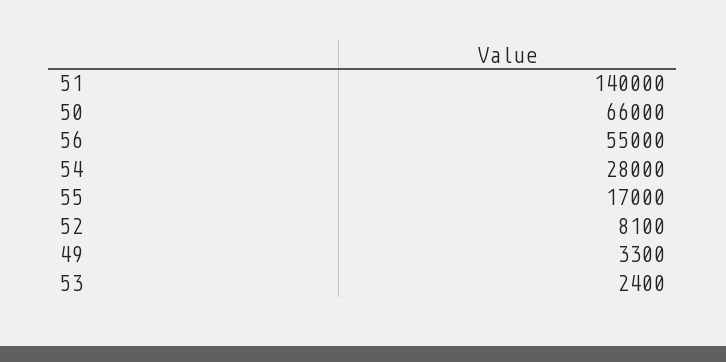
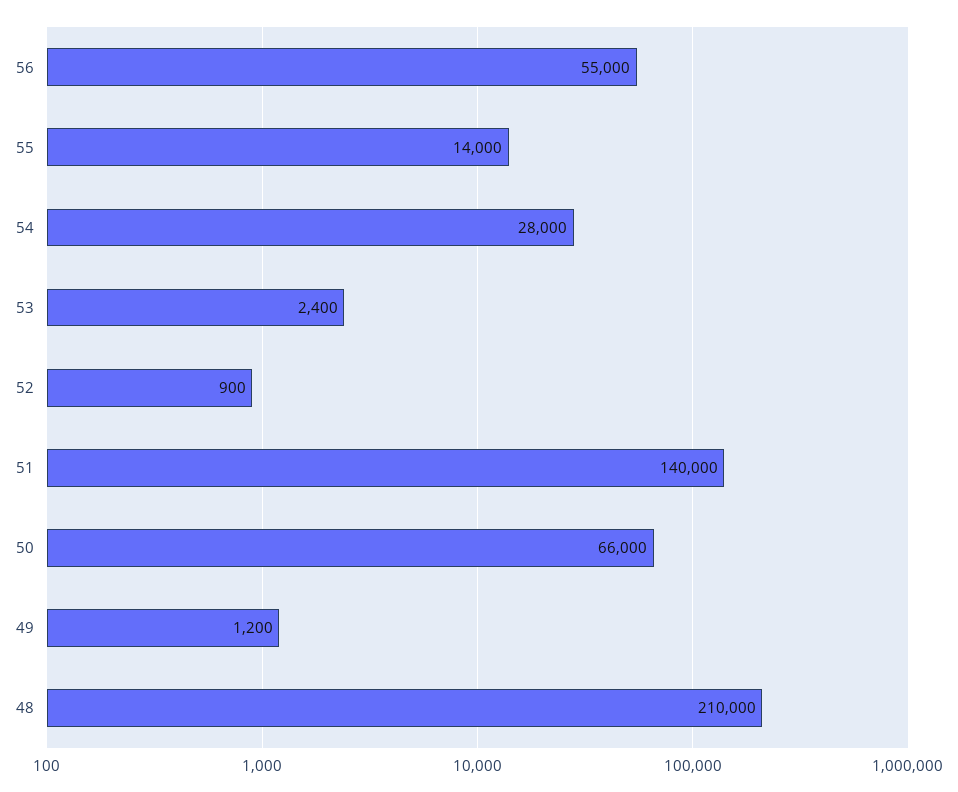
55: 17000 -> 14000
52: 8100 -> 900
49: 3300 -> 1200
48: none -> 210000

